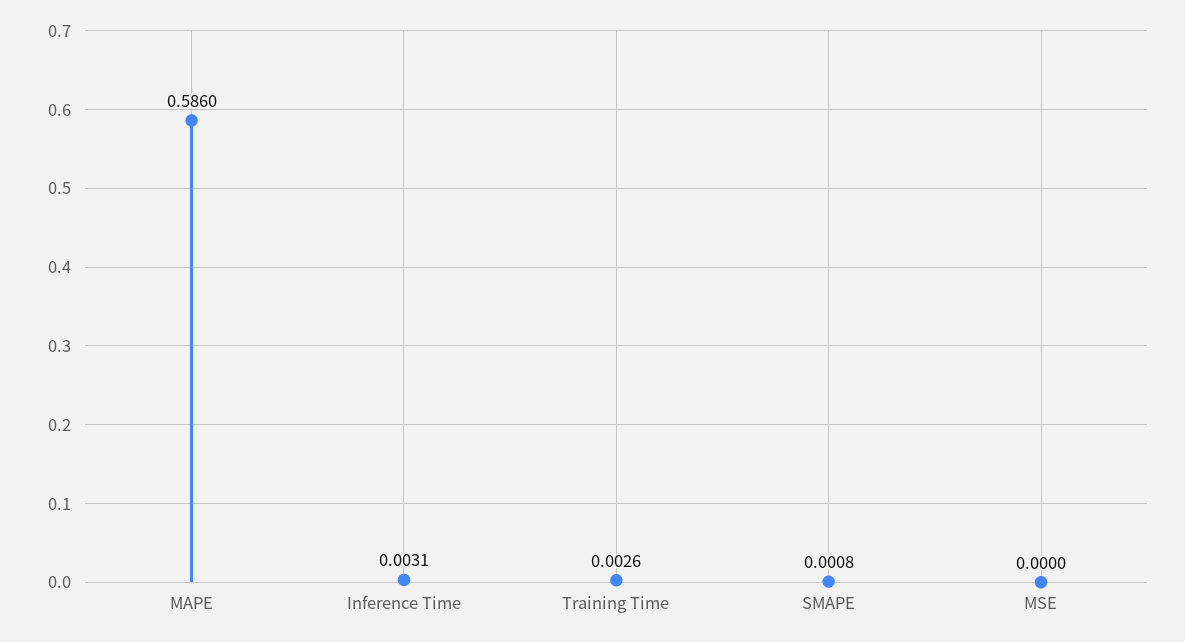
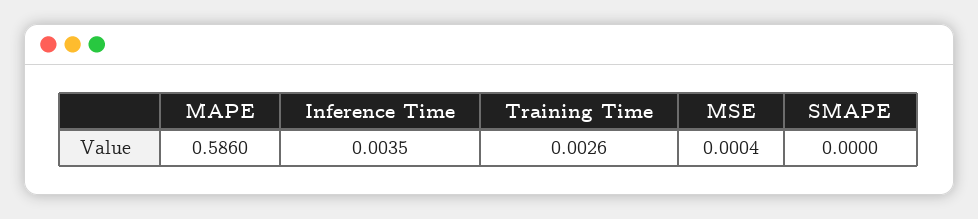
Inference Time: 0.0031 -> 0.0035
SMAPE: 0.0008 -> 0
MSE: 0 -> 0.0004

